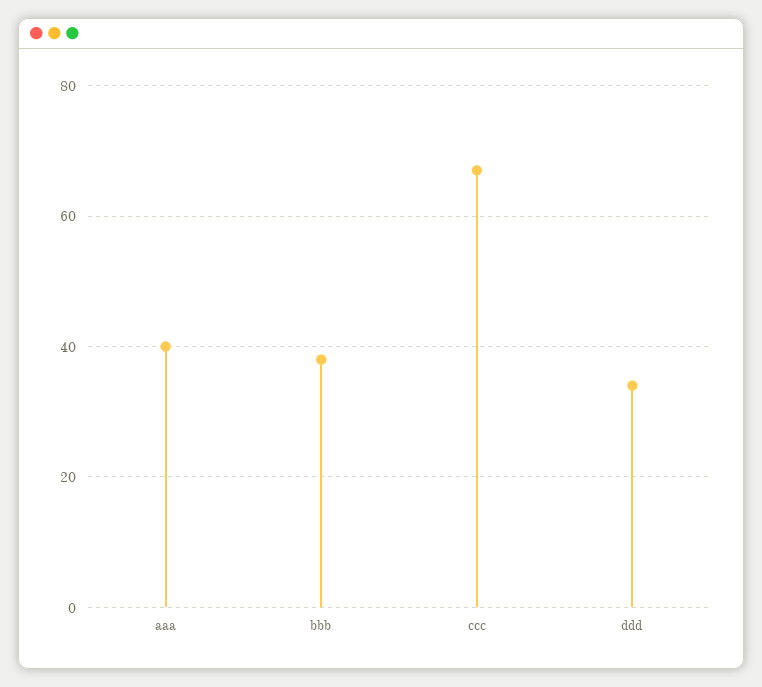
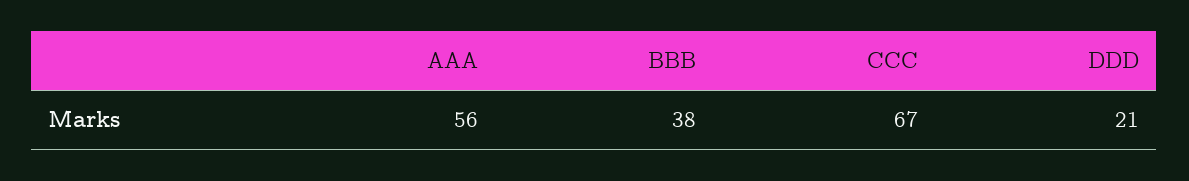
aaa: 40 -> 56
ddd: 35 -> 21

